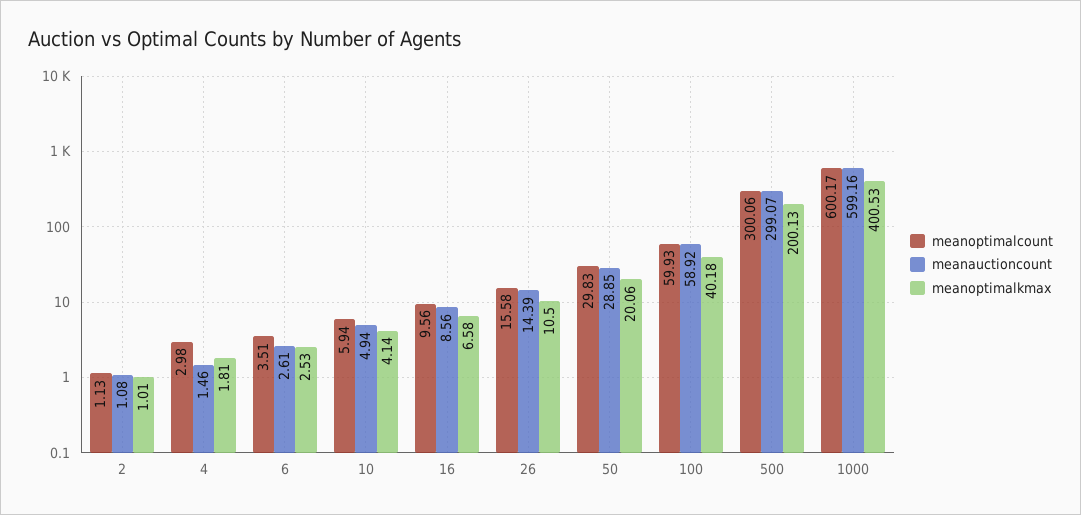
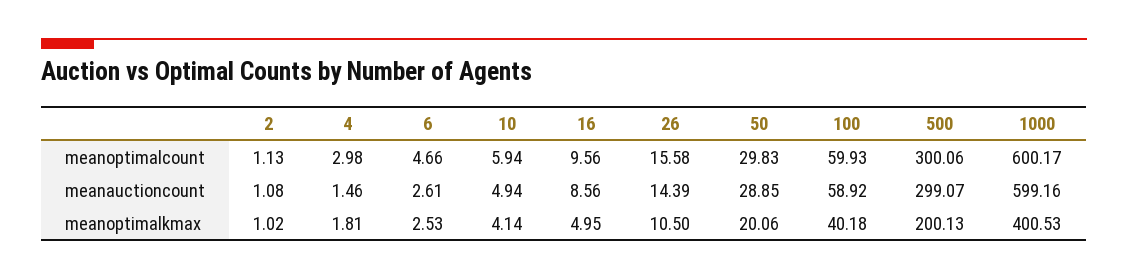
meanoptimalkmax, 2: 1.01 -> 1.02
meanoptimalcount, 6: 3.51 -> 4.66
meanoptimalkmax, 16: 6.58 -> 4.95

